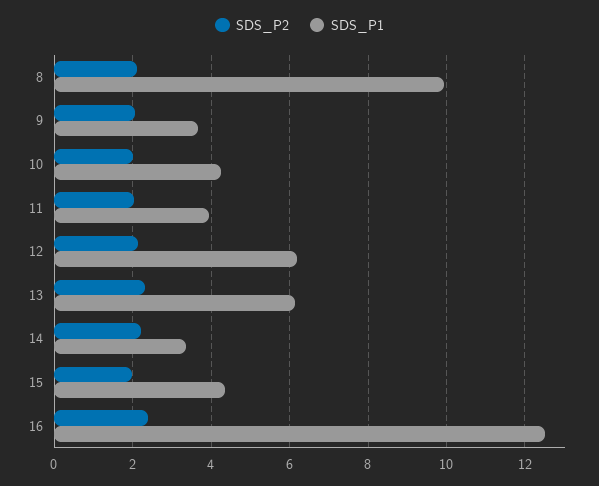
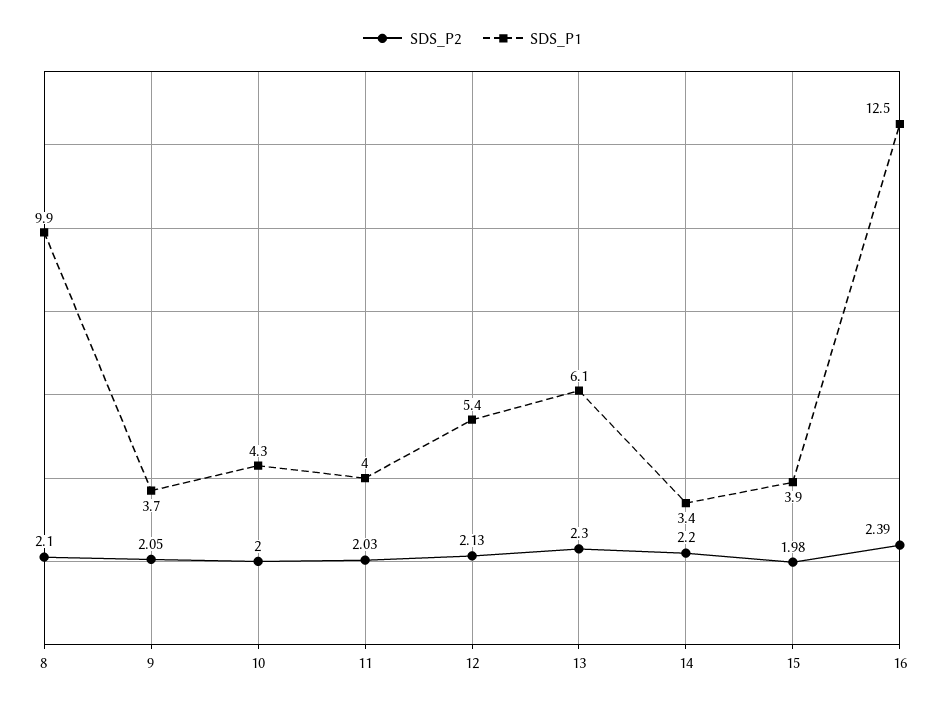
SDS_P1, 12: 6.2 -> 5.4
SDS_P1, 15: 4.4 -> 3.9

